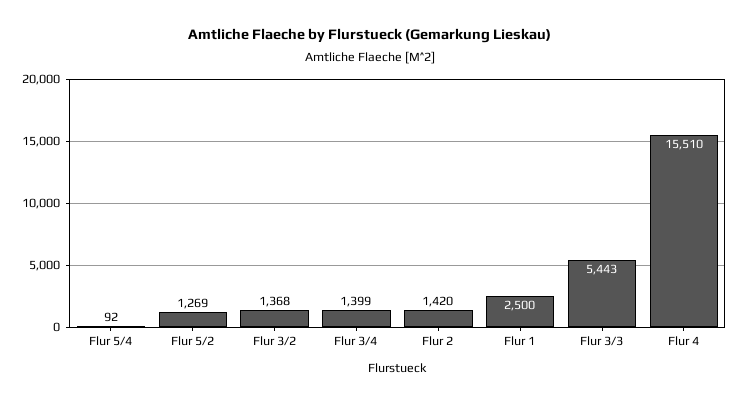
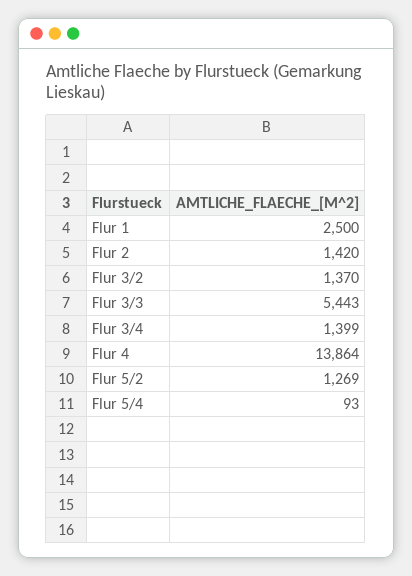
Flur 5/4: 92 -> 93
Flur 3/2: 1368 -> 1370
Flur 4: 15510 -> 13864

